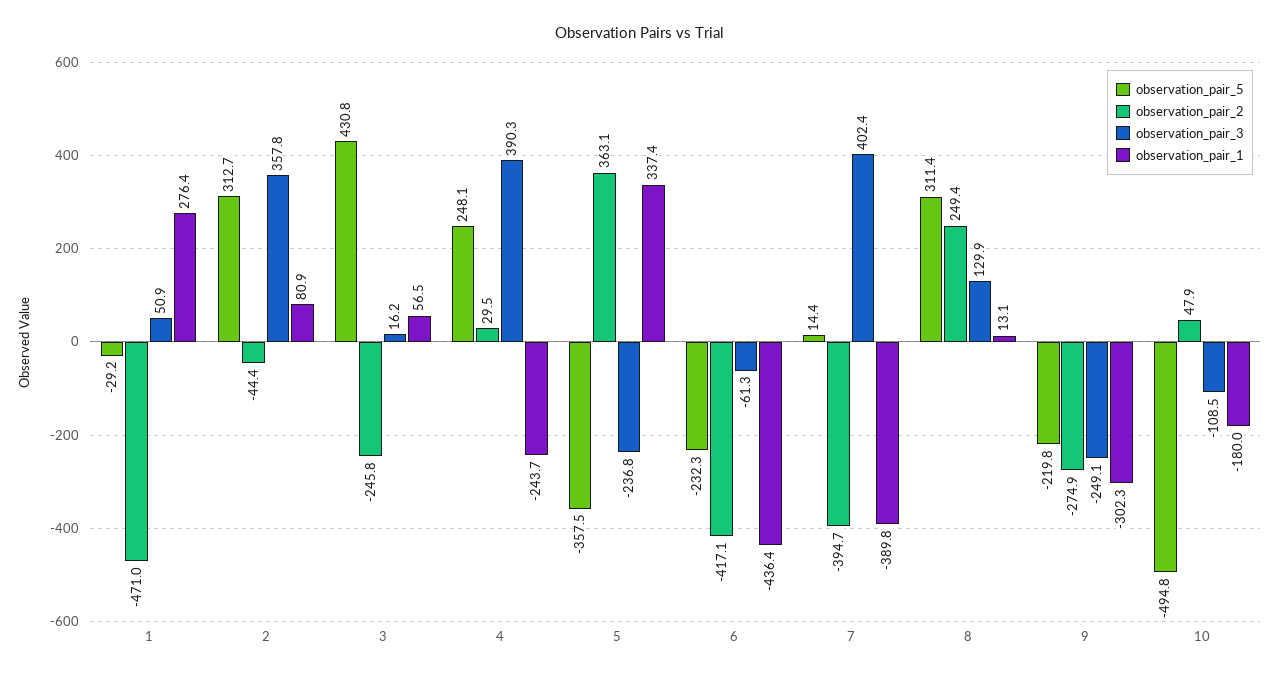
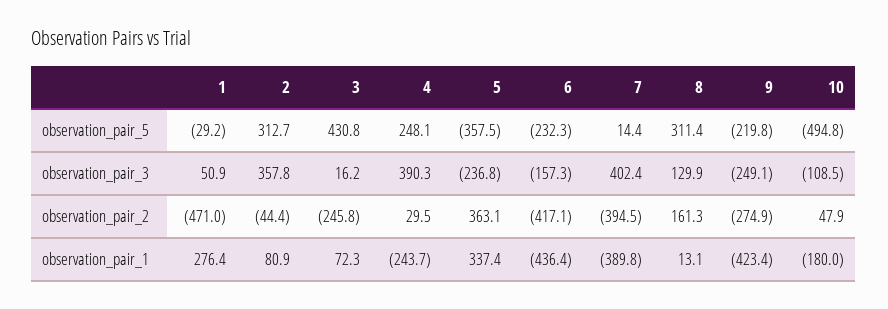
observation_pair_1, 3: 56.5 -> 72.3
observation_pair_3, 6: -61.3 -> -157.3
observation_pair_2, 7: -394.7 -> -394.5
observation_pair_2, 8: 249.4 -> 161.3
observation_pair_1, 9: -302.3 -> -423.4

